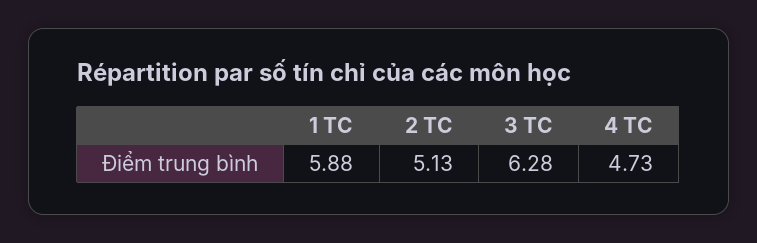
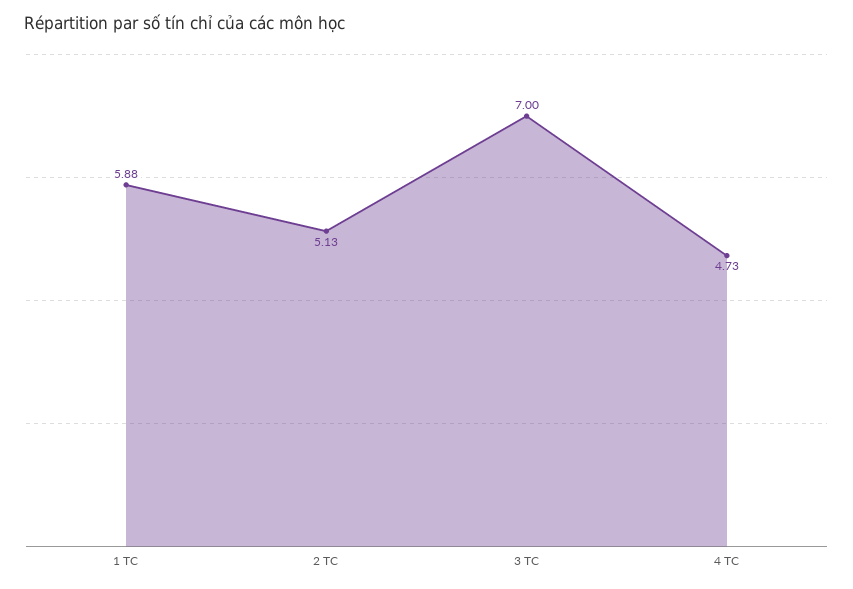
3 TC: 6.28 -> 7

